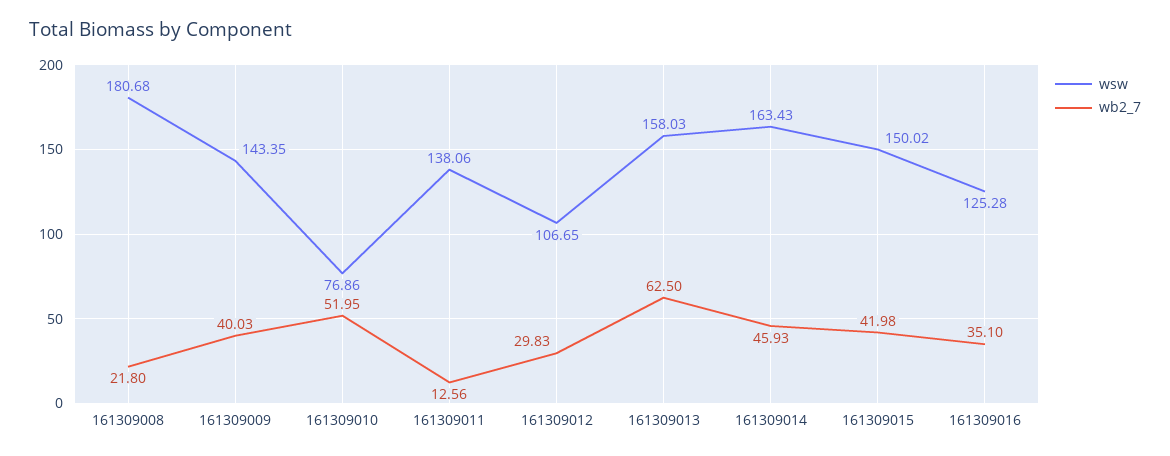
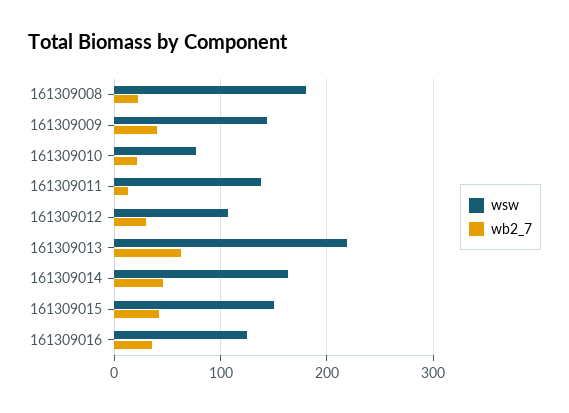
wb2_7, 161309010: 51.95 -> 20
wsw, 161309013: 158.03 -> 220

